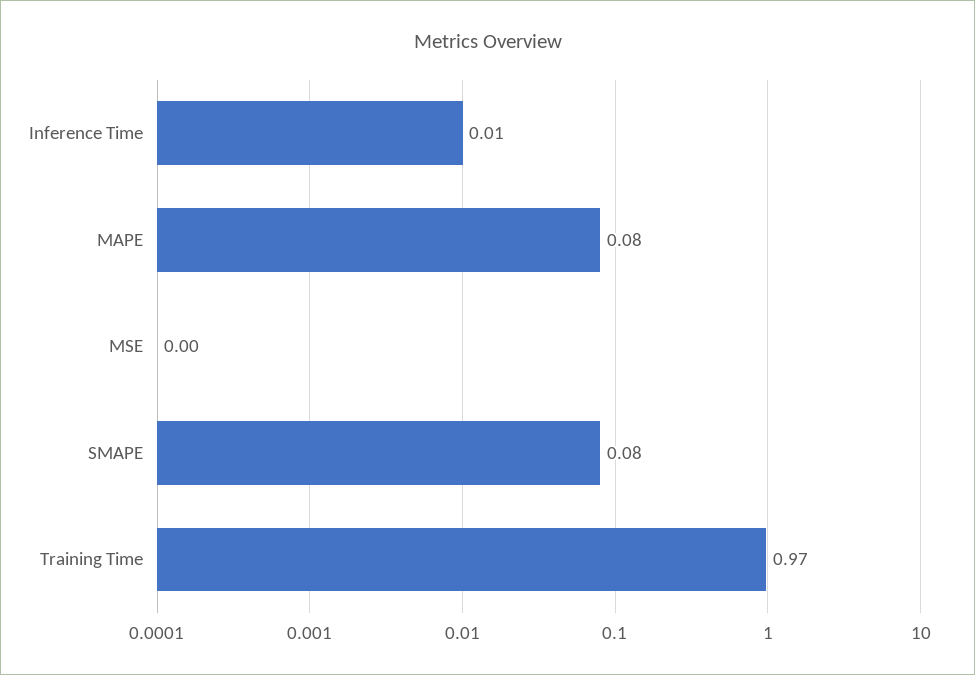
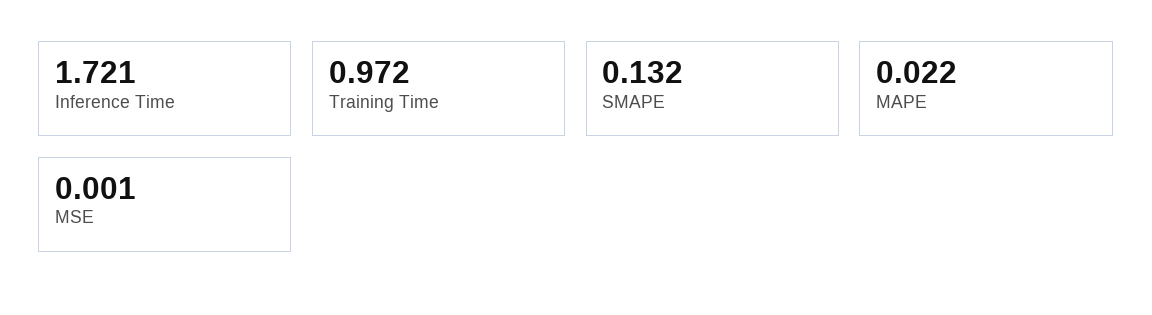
Inference Time: 0.01 -> 1.721
MAPE: 0.08 -> 0.022
SMAPE: 0.08 -> 0.132

